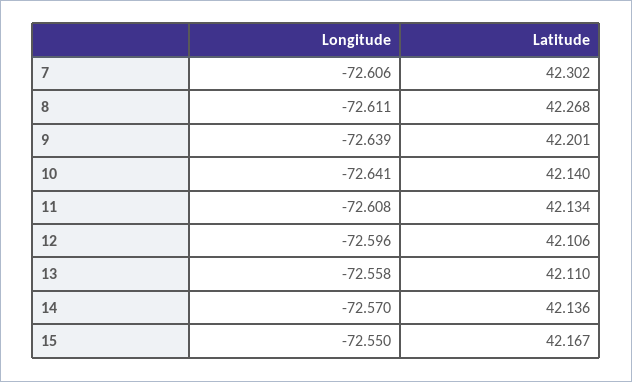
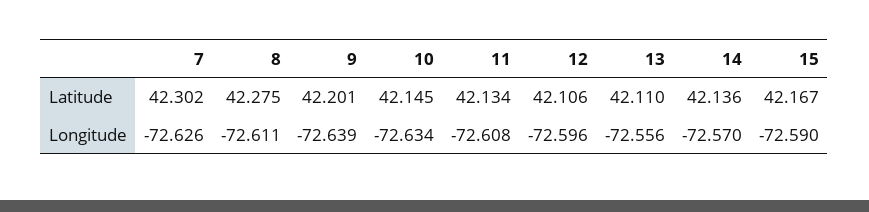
Longitude, 7: -72.606 -> -72.626
Latitude, 8: 42.268 -> 42.275
Longitude, 10: -72.641 -> -72.634
Latitude, 10: 42.14 -> 42.145
Longitude, 13: -72.558 -> -72.556
Longitude, 15: -72.55 -> -72.59

